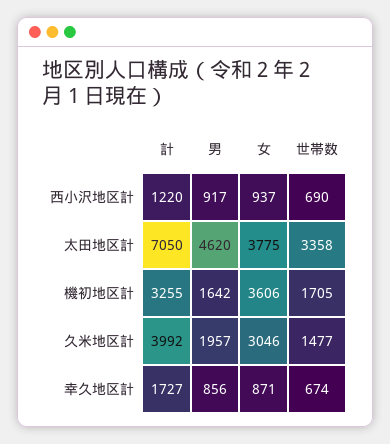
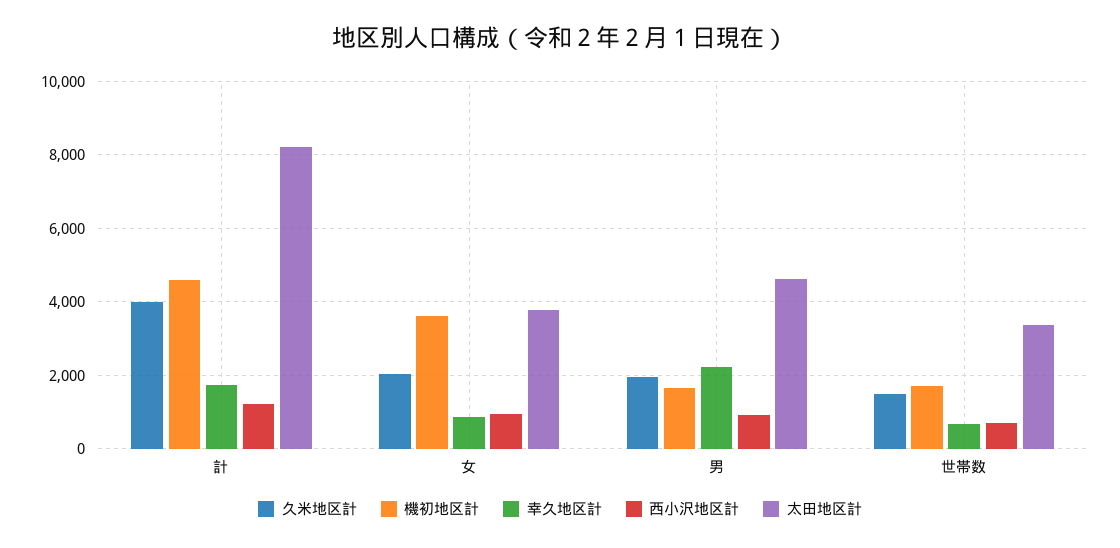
太田地区計, 計: 7050 -> 8200
機初地区計, 計: 3255 -> 4600
久米地区計, 女: 3046 -> 2000
幸久地区計, 男: 856 -> 2200

